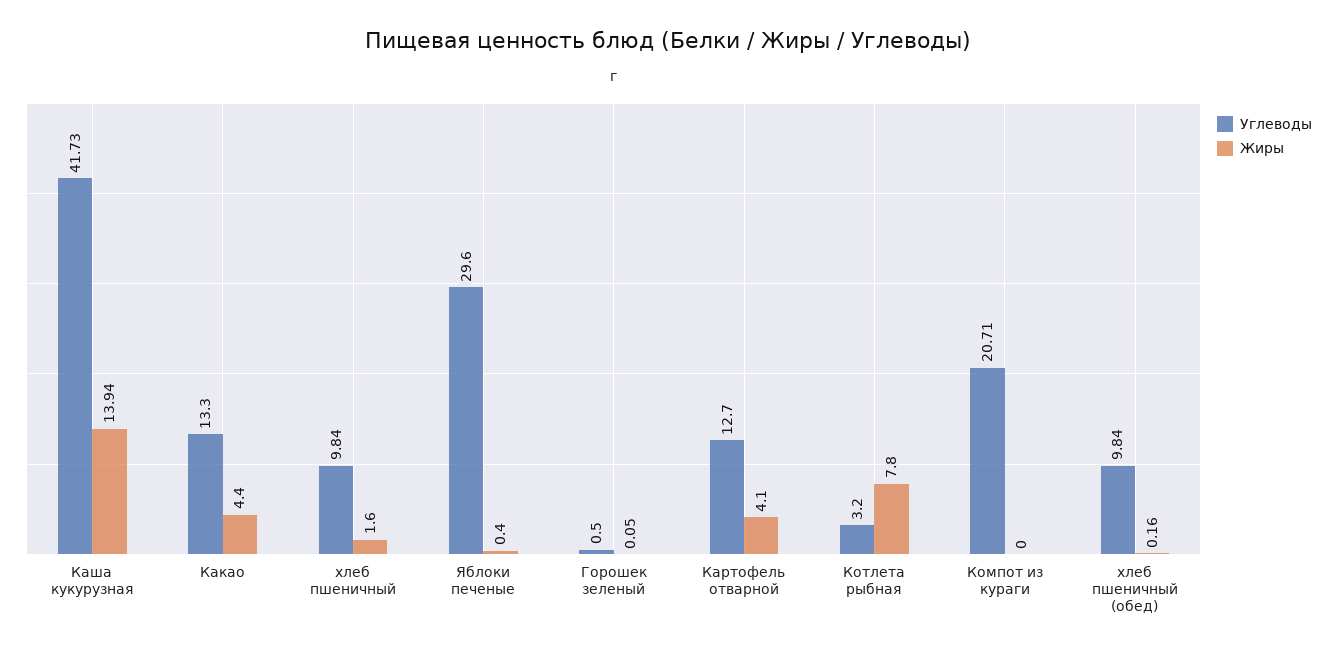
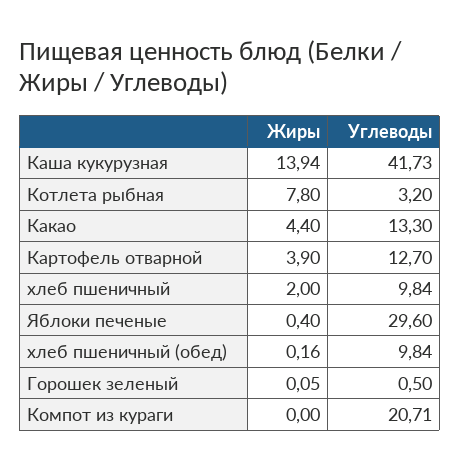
Жиры, хлеб пшеничный: 1.6 -> 2
Жиры, Картофель отварной: 4.1 -> 3.9

